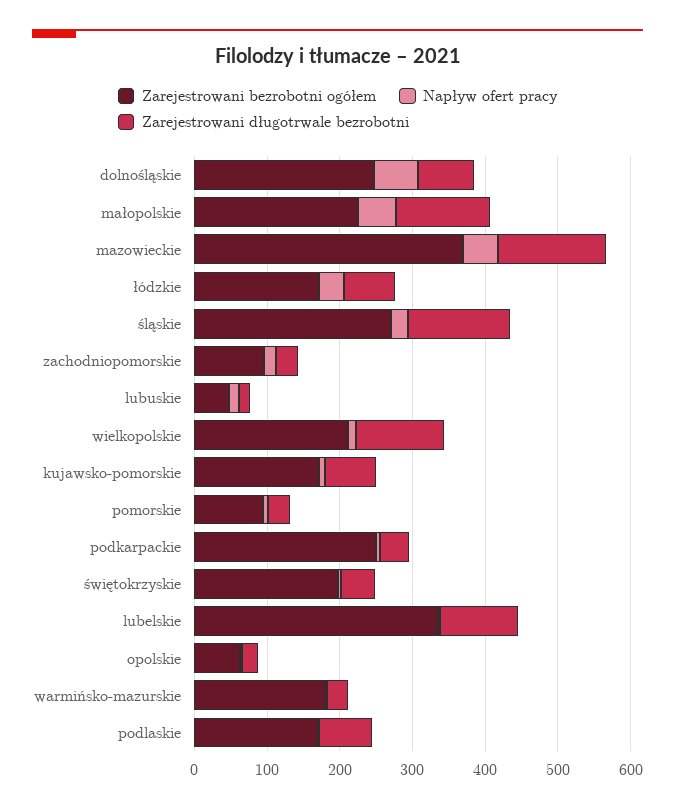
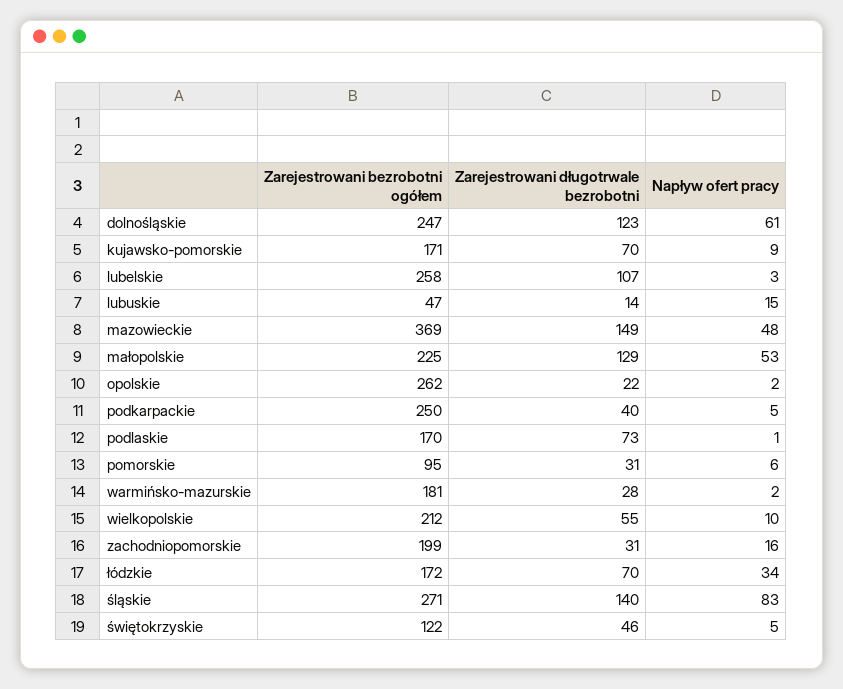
Zarejestrowani długotrwale bezrobotni, dolnośląskie: 80 -> 123
Napływ ofert pracy, śląskie: 20 -> 83
Zarejestrowani bezrobotni ogółem, zachodniopomorskie: 100 -> 199
Zarejestrowani długotrwale bezrobotni, wielkopolskie: 120 -> 55
Zarejestrowani bezrobotni ogółem, świętokrzyskie: 200 -> 122
Zarejestrowani bezrobotni ogółem, lubelskie: 340 -> 258
Zarejestrowani bezrobotni ogółem, opolskie: 60 -> 262

